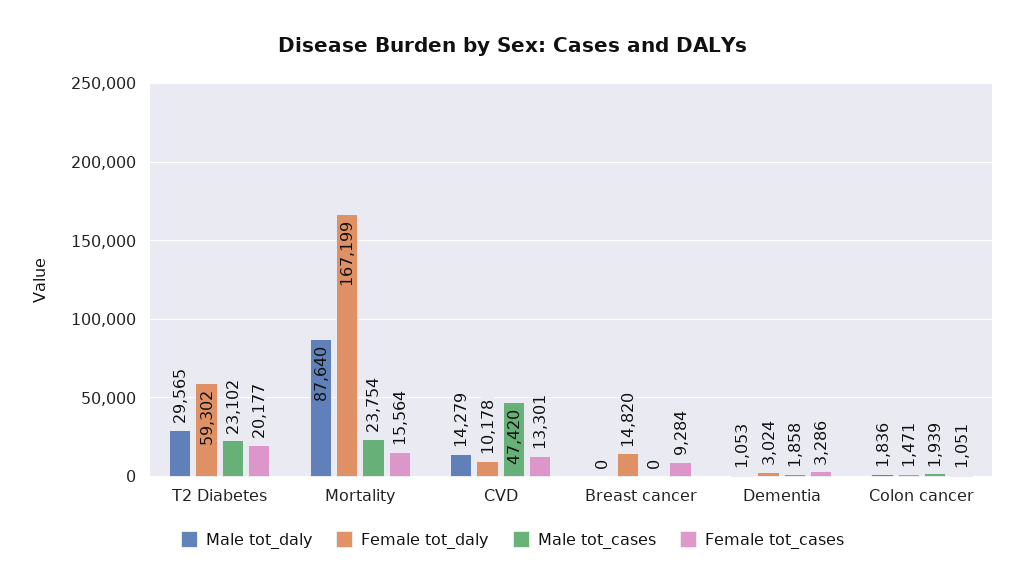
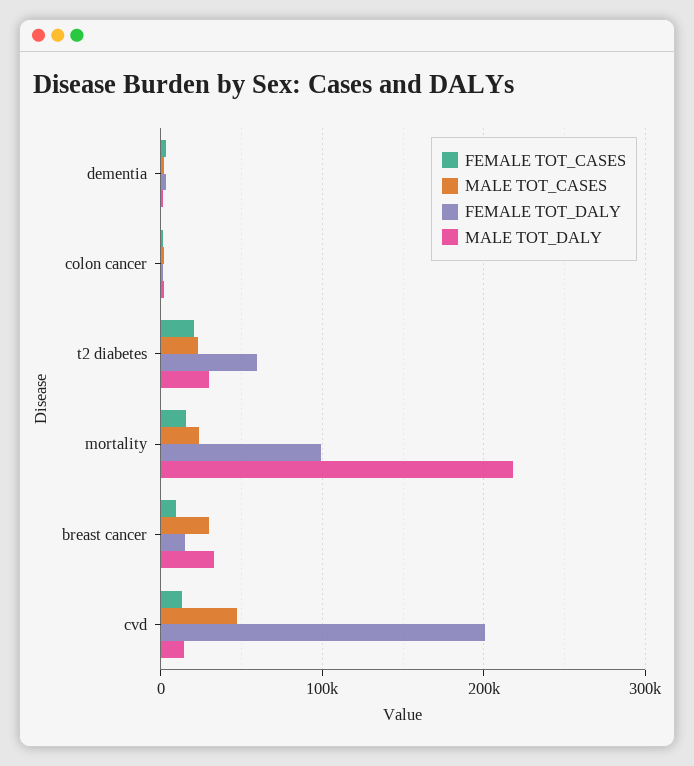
Male tot_daly, Mortality: 87640 -> 220000
Female tot_daly, Mortality: 167199 -> 100000
Female tot_daly, CVD: 10178 -> 200000
Male tot_daly, Breast cancer: 0 -> 30000
Male tot_cases, Breast cancer: 0 -> 30000

